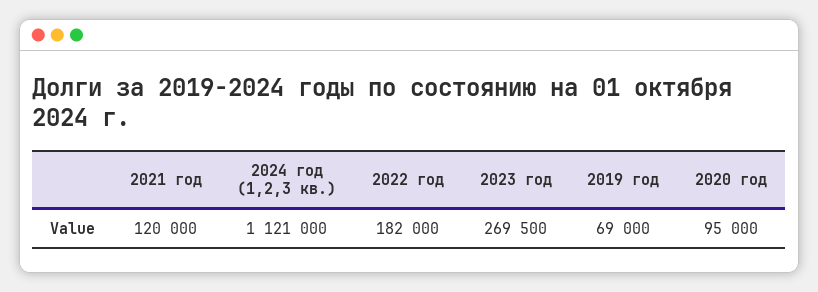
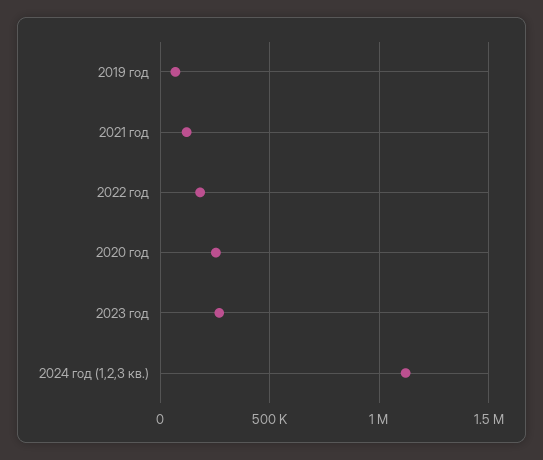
2020 год: 95000 -> 250000

